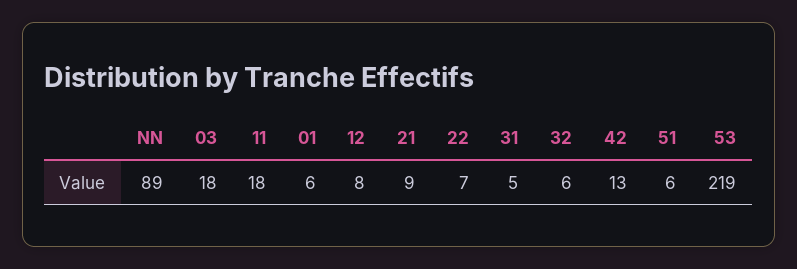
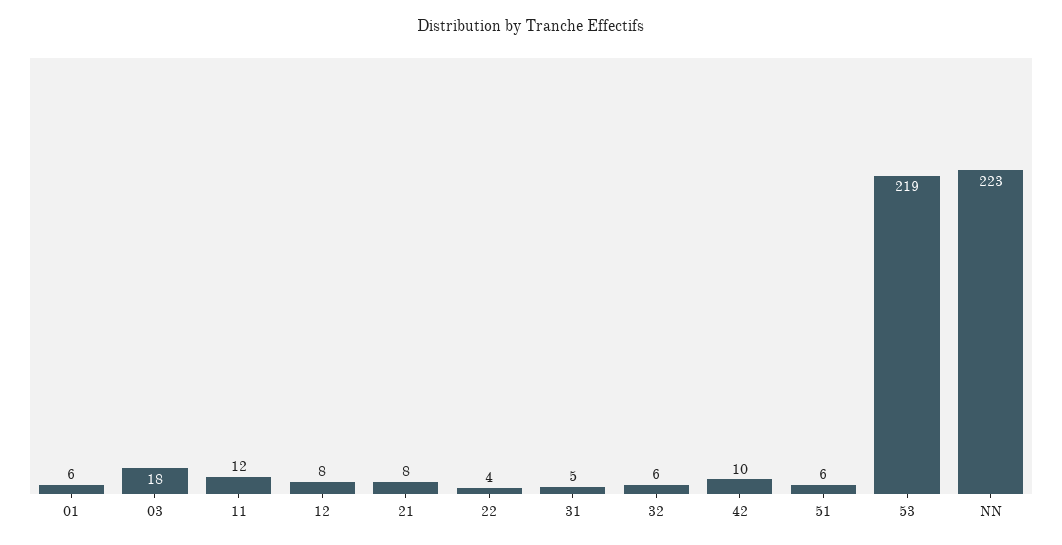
NN: 89 -> 223
11: 18 -> 12
21: 9 -> 8
22: 7 -> 4
42: 13 -> 10

